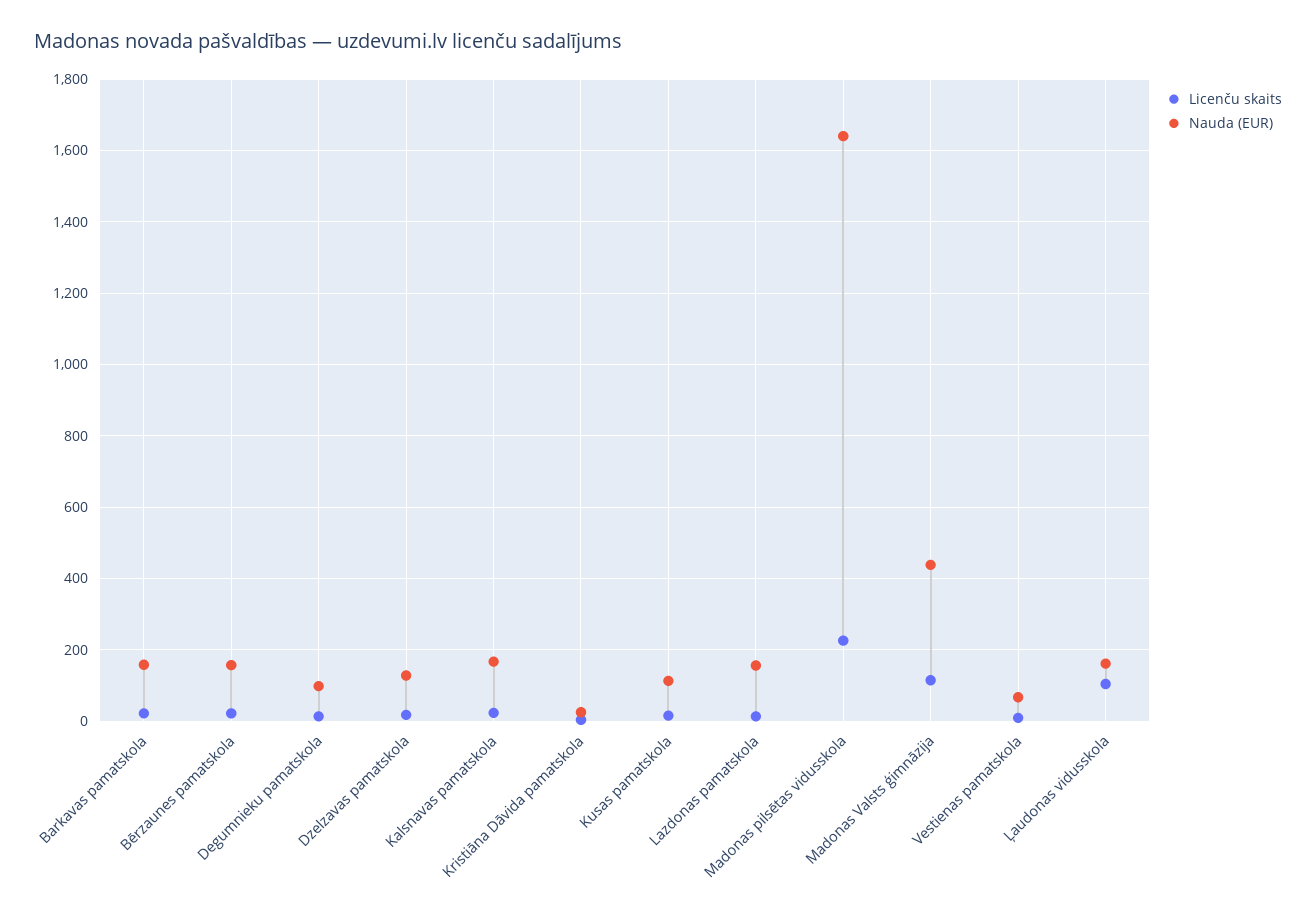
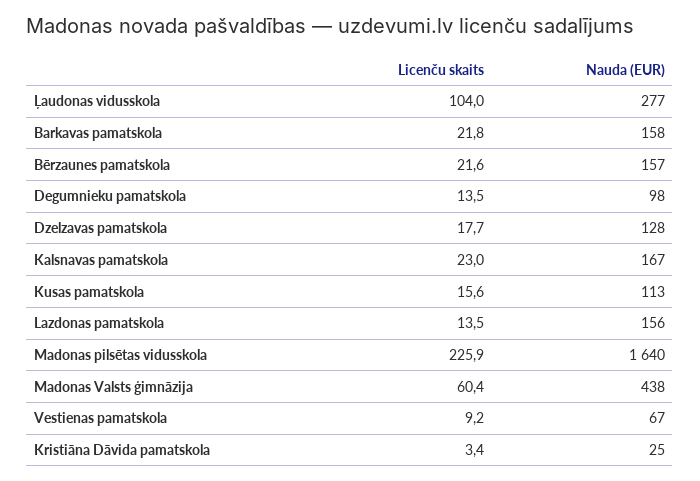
Licenču skaits, Madonas Valsts ģimnāzija: 120 -> 60.4
Nauda (EUR), Ļaudonas vidusskola: 160 -> 277

